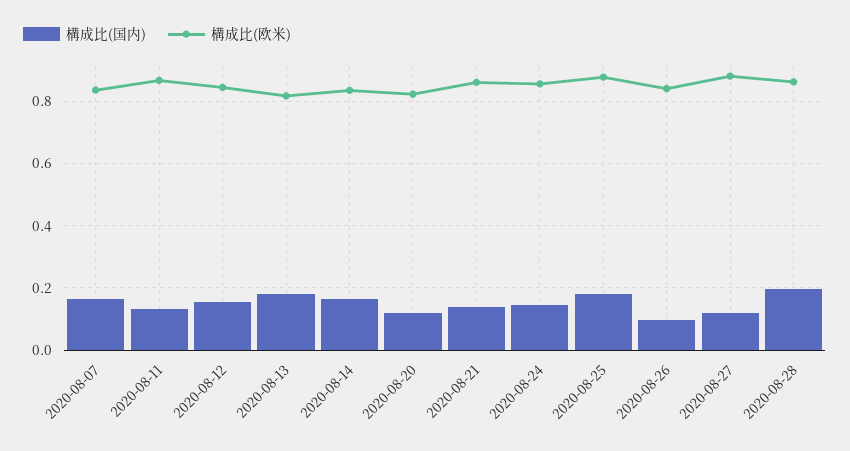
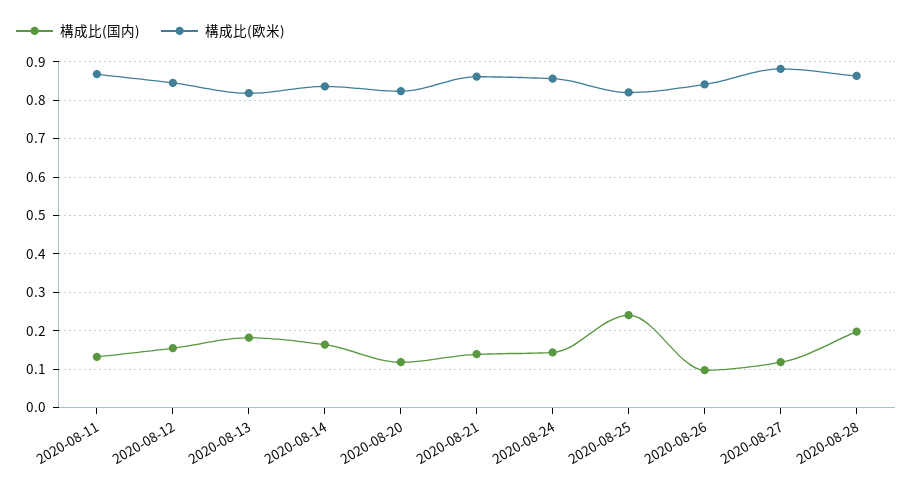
構成比(国内), 2020-08-07: 0.16 -> none
構成比(欧米), 2020-08-07: 0.84 -> none
構成比(国内), 2020-08-25: 0.18 -> 0.24
構成比(欧米), 2020-08-25: 0.88 -> 0.82

